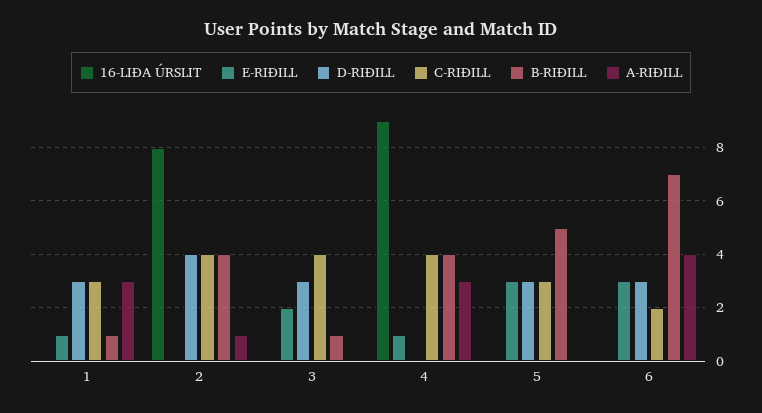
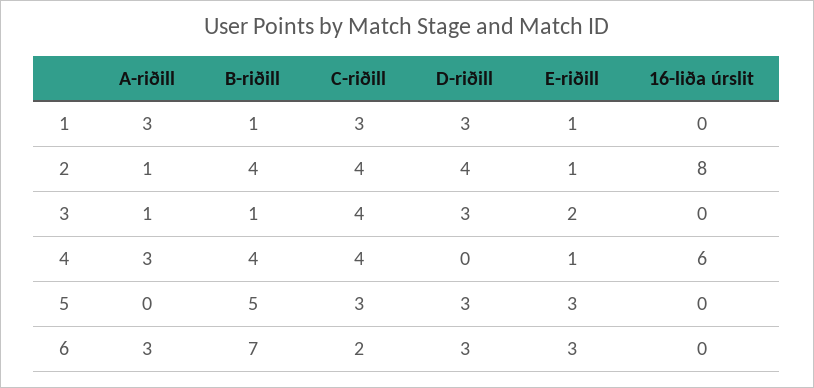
E-RIÐILL, 2: 0 -> 1
A-RIÐILL, 3: 0 -> 1
16-LIÐA ÚRSLIT, 4: 9 -> 6
A-RIÐILL, 6: 4 -> 3

